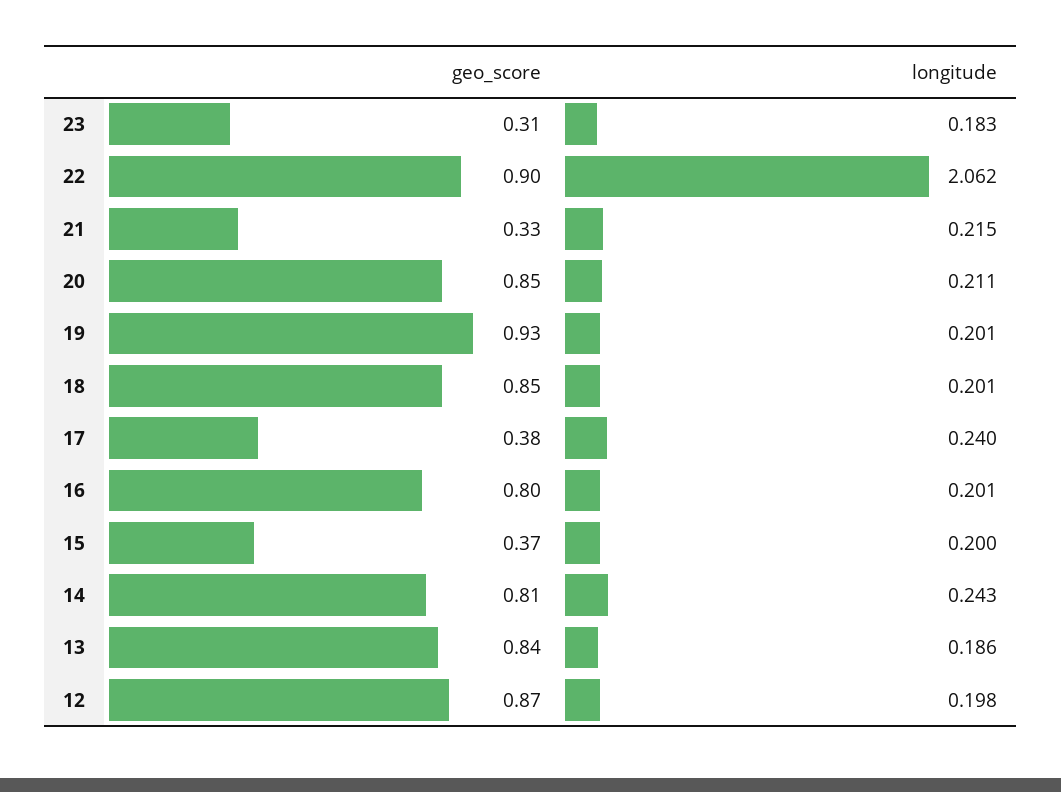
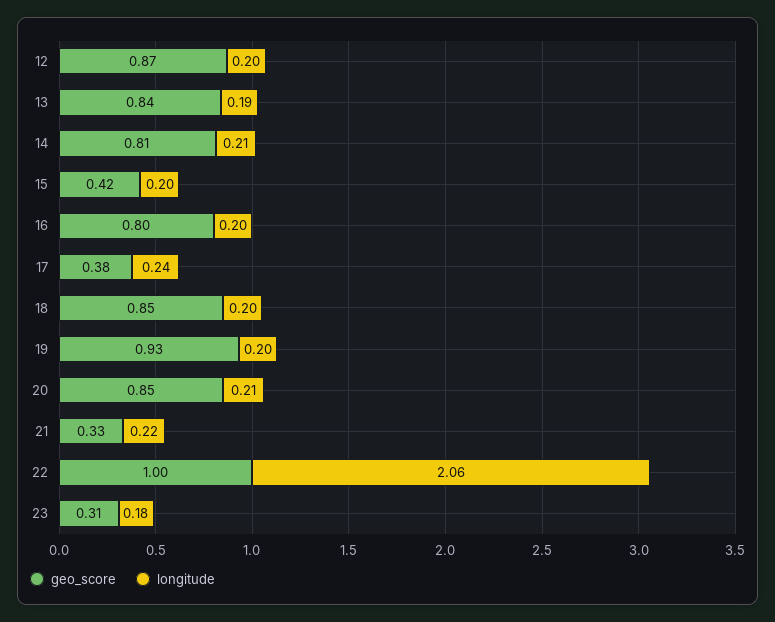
geo_score, 22: 0.9 -> 1
geo_score, 15: 0.37 -> 0.42
longitude, 14: 0.243 -> 0.21

